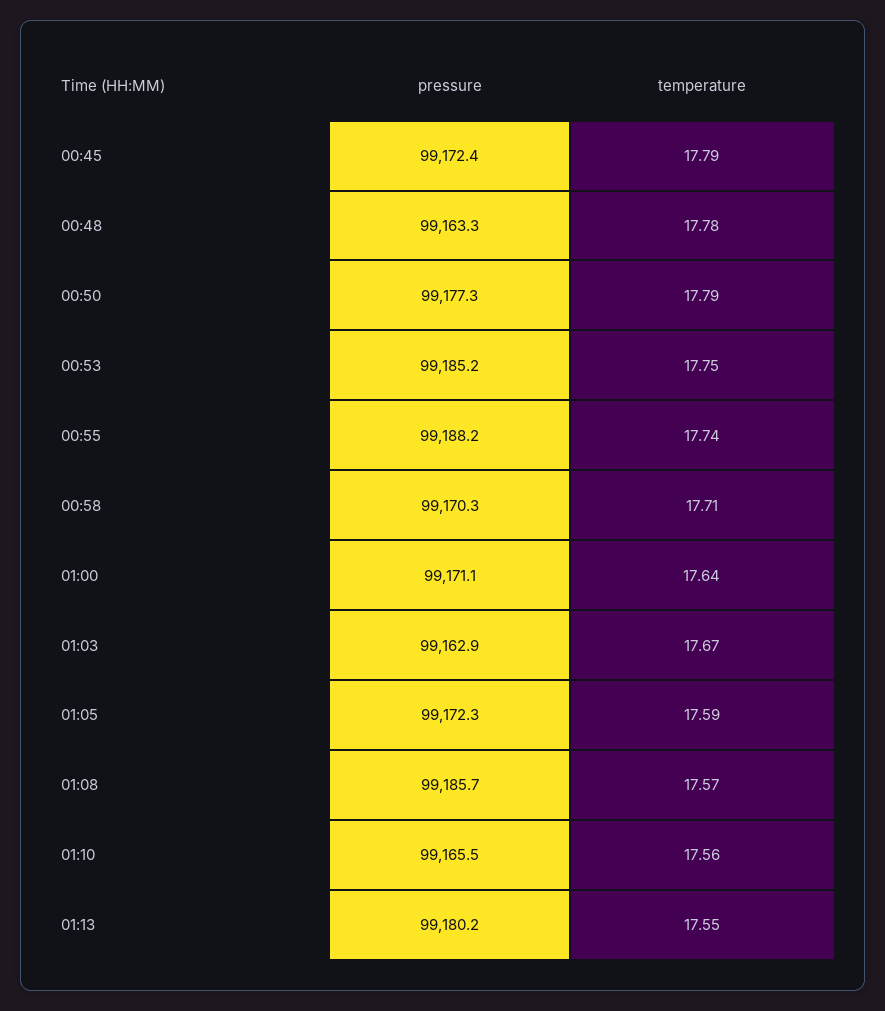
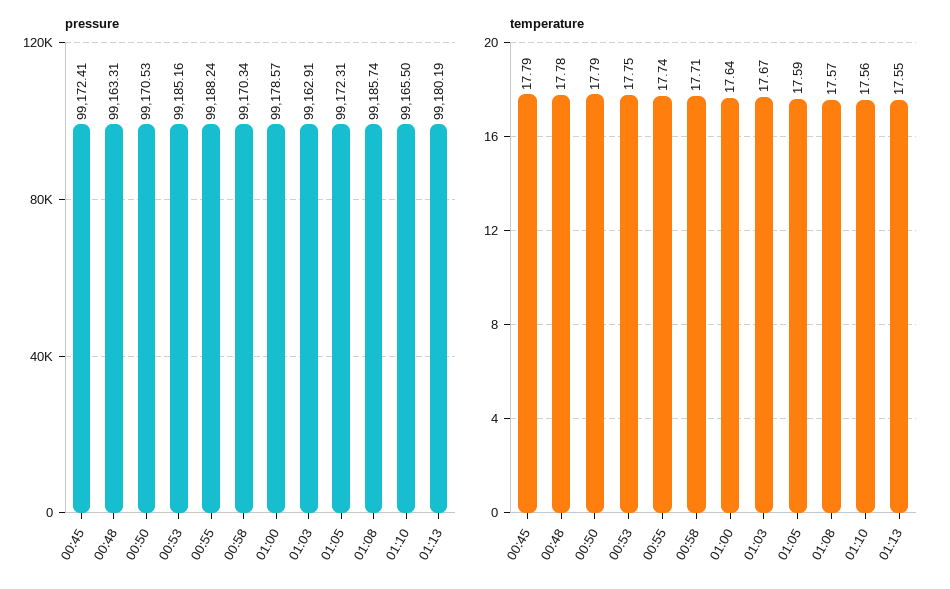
pressure, 00:50: 99177.3 -> 99170.53
pressure, 01:00: 99171.1 -> 99178.57

